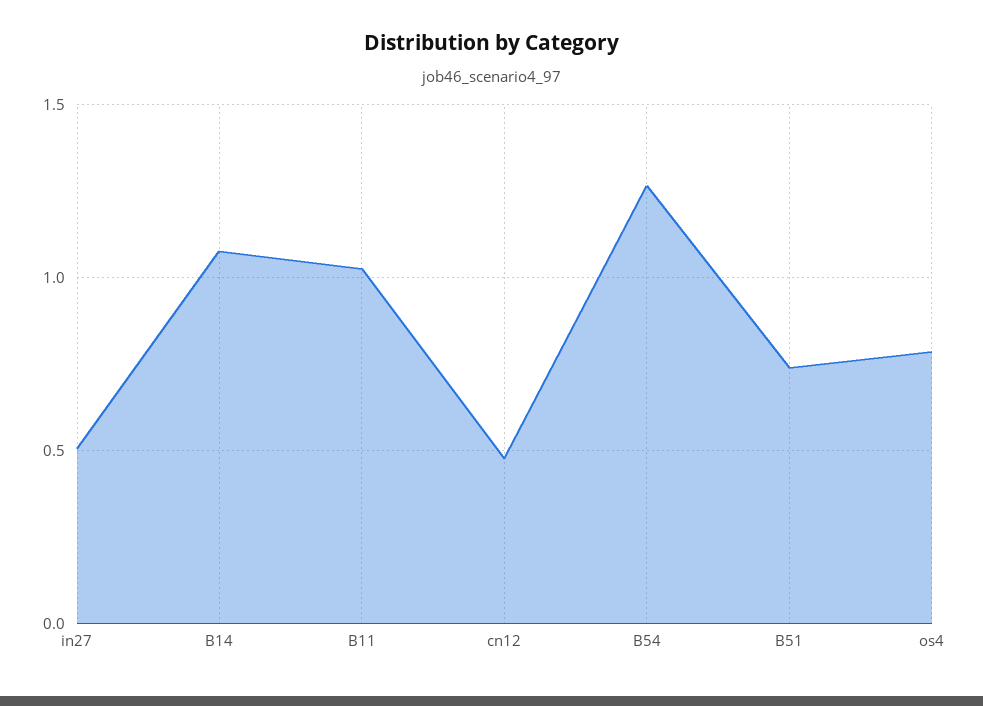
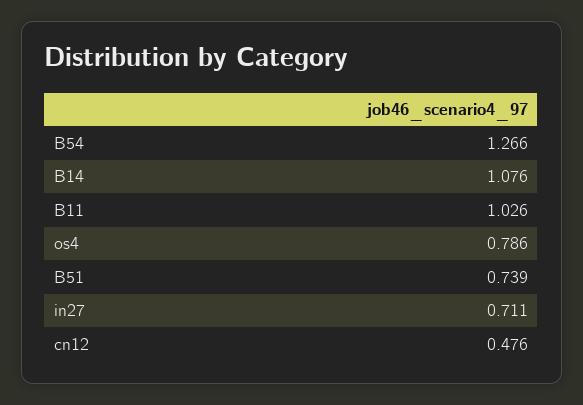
in27: 0.5 -> 0.711

